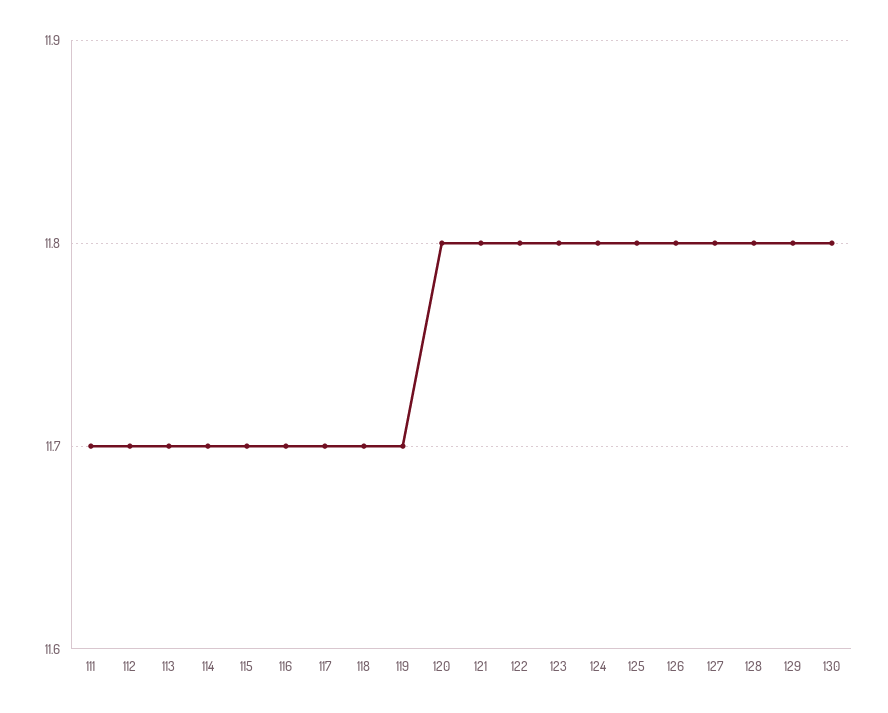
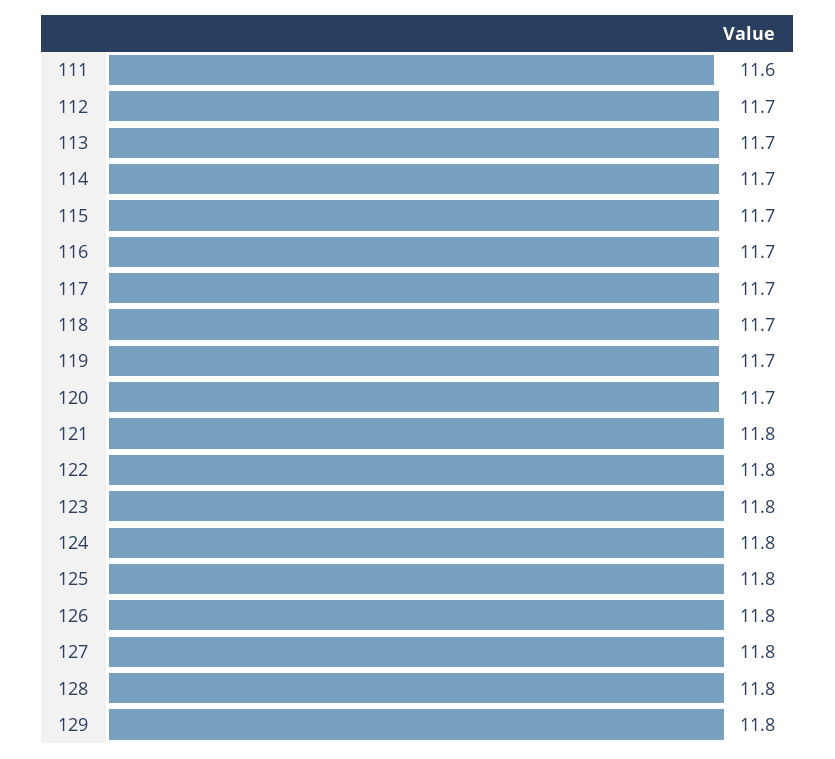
111: 11.7 -> 11.6
120: 11.8 -> 11.7
130: 11.8 -> none

